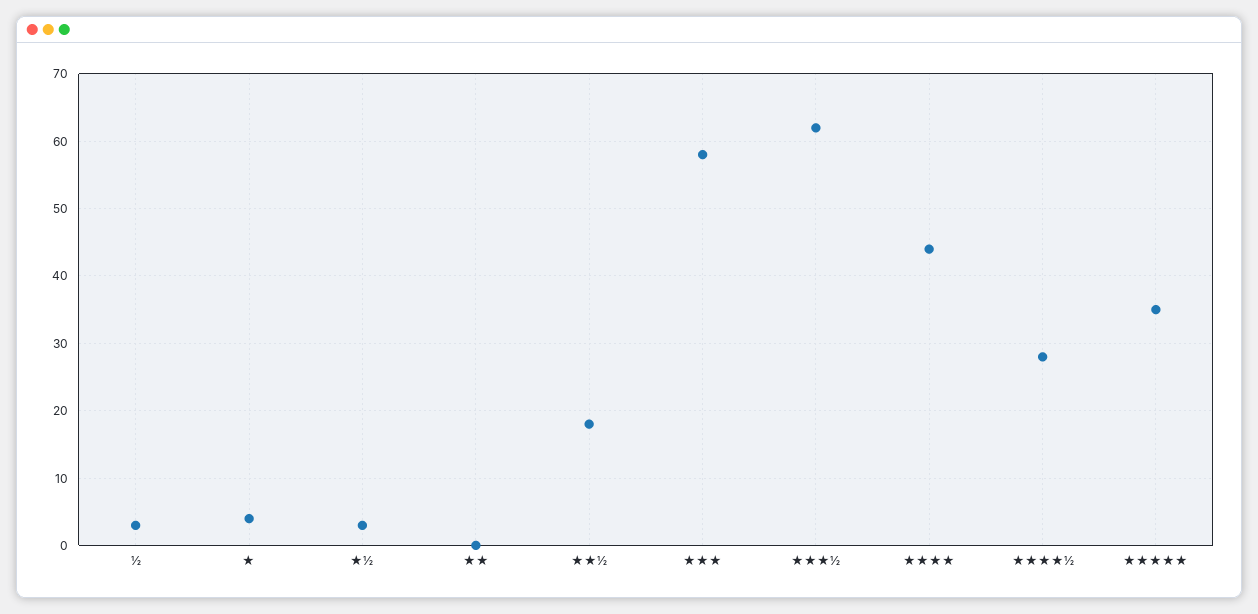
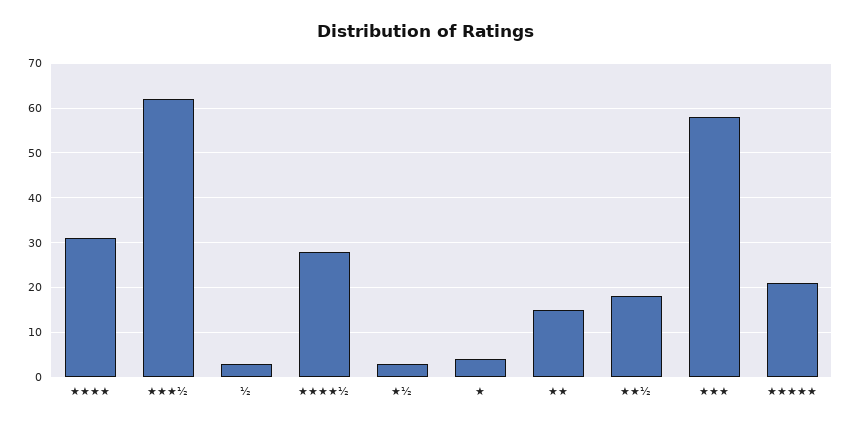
★★: 0 -> 15
★★★★: 44 -> 30
★★★★★: 35 -> 20

